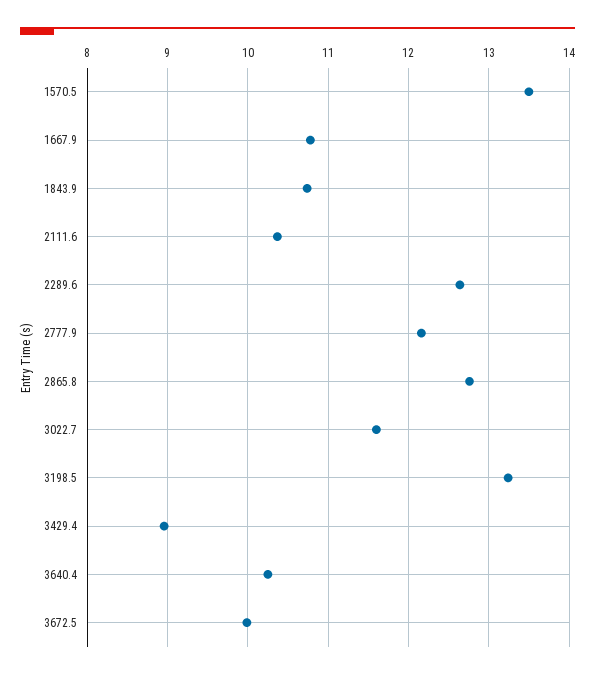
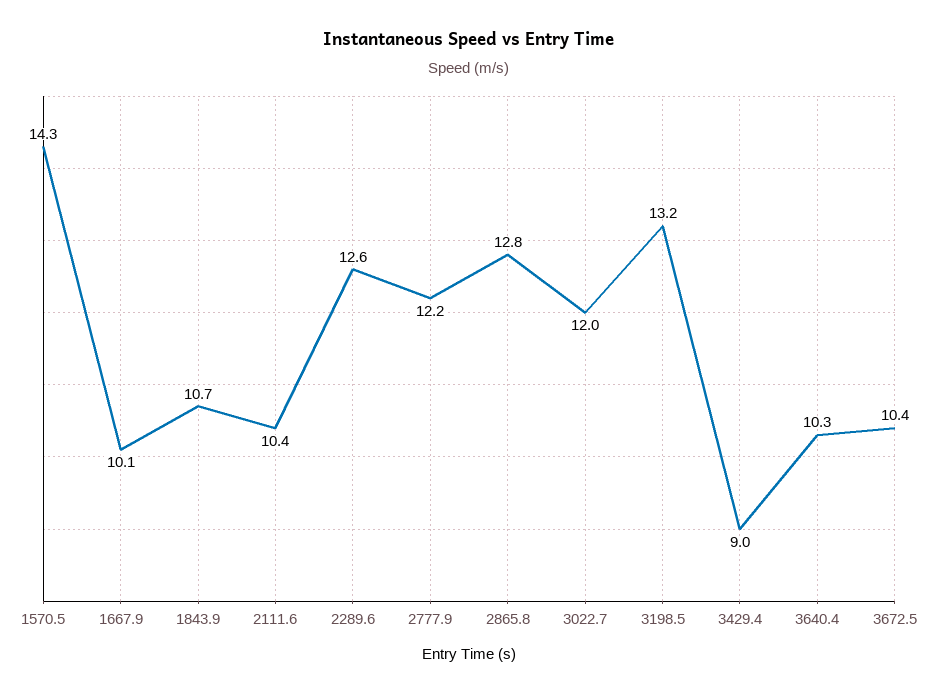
1570.5: 13.5 -> 14.3
1667.9: 10.8 -> 10.1
3022.7: 11.6 -> 12
3672.5: 10 -> 10.4

